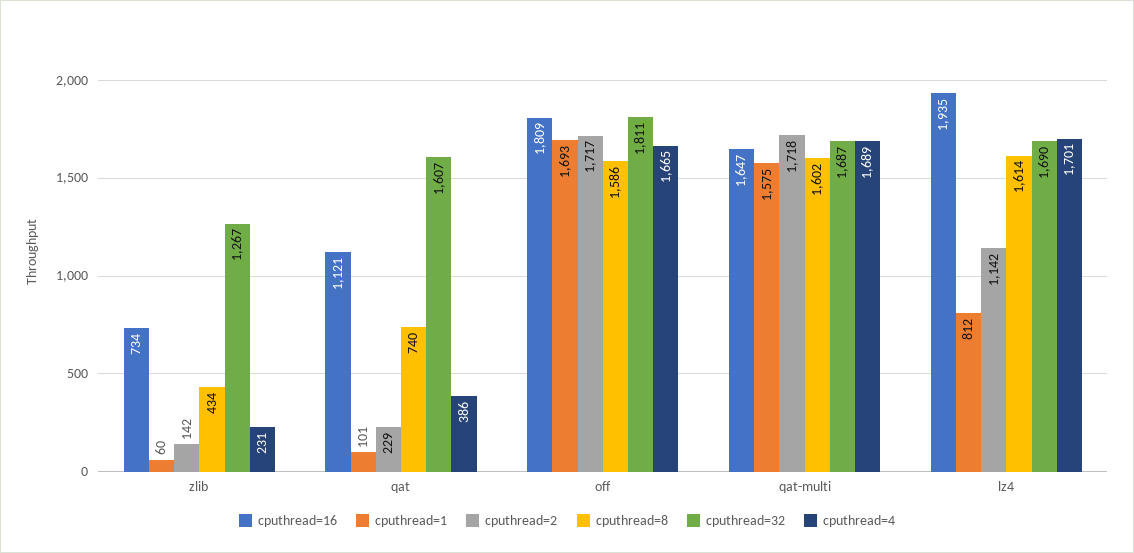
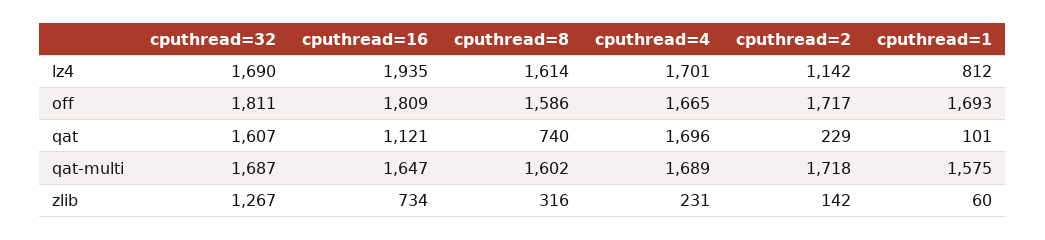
cputhread=8, zlib: 434 -> 316
cputhread=4, qat: 386 -> 1696

